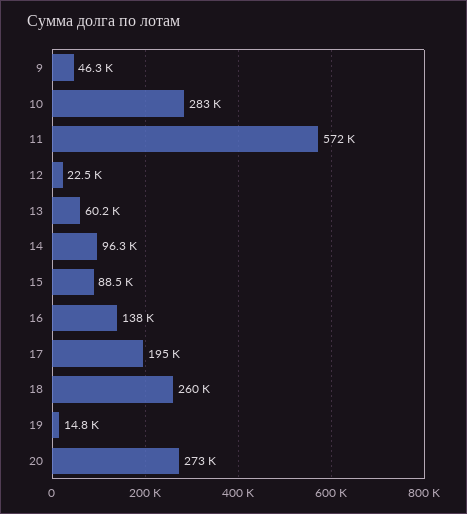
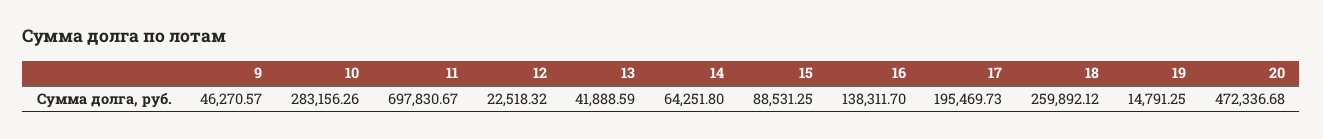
11: 572000 -> 697830.67
13: 60200 -> 41888.59
14: 96300 -> 64251.8
20: 273000 -> 472336.68

